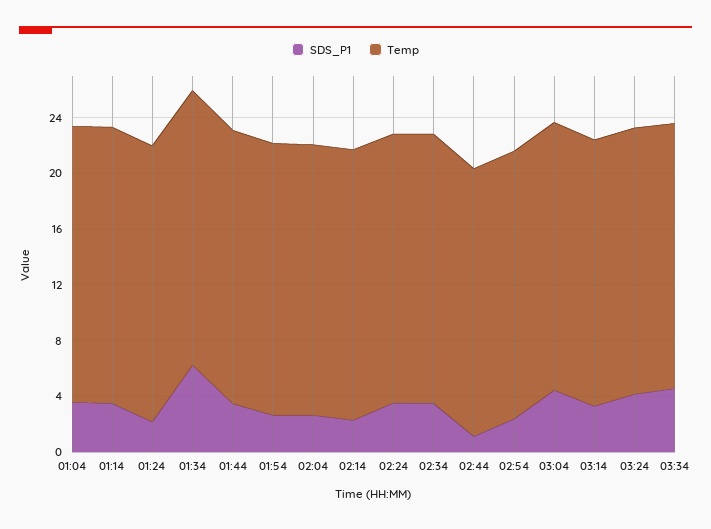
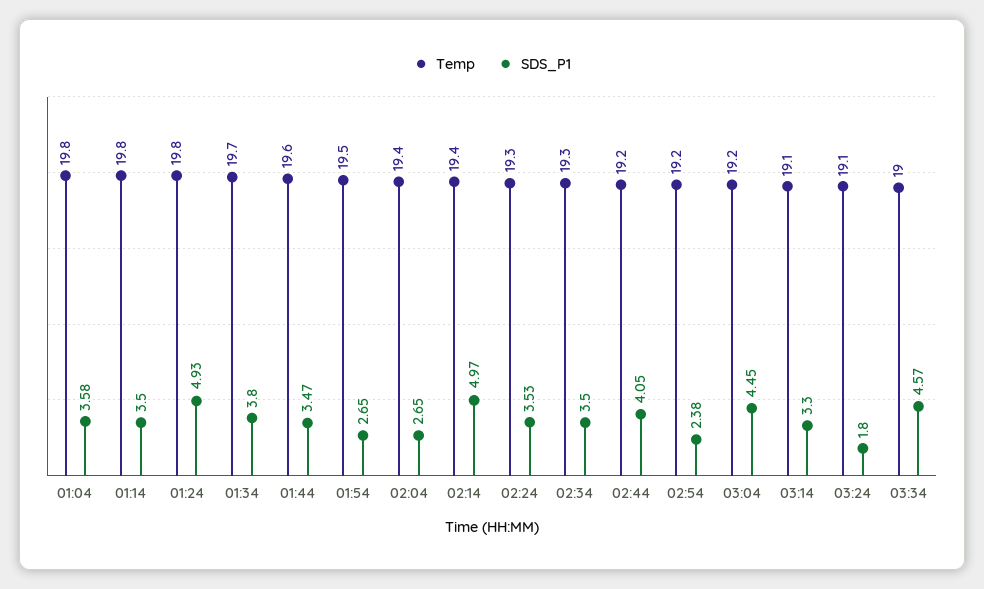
SDS_P1, 01:24: 2 -> 4.93
SDS_P1, 01:34: 6 -> 3.8
SDS_P1, 02:14: 2 -> 4.97
SDS_P1, 02:44: 1 -> 4.05
SDS_P1, 03:24: 4 -> 1.8

